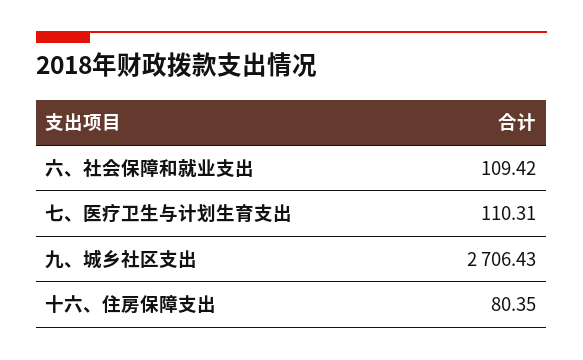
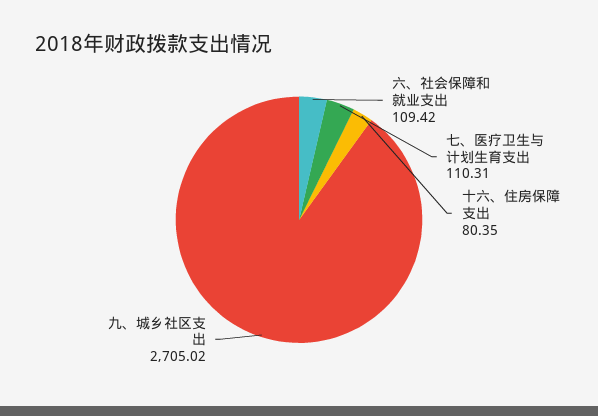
九、城乡社区支出: 2706.43 -> 2705.02

